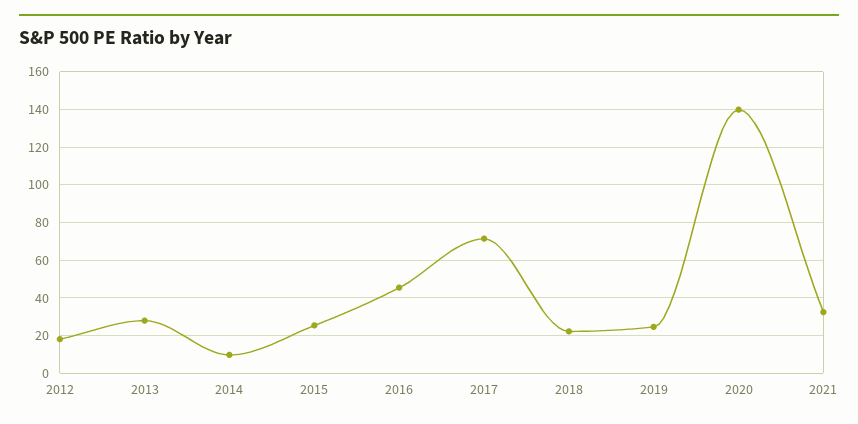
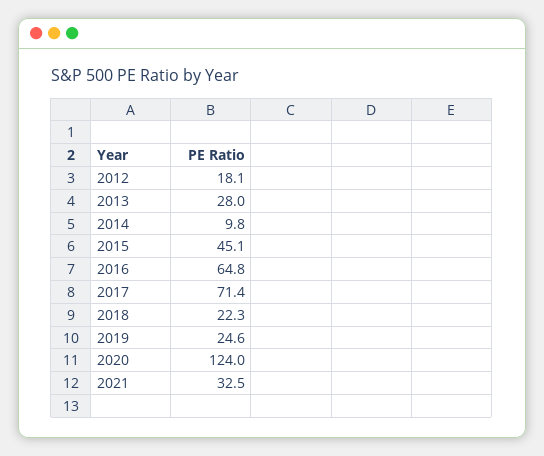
2015: 25 -> 45.1
2016: 45 -> 64.8
2020: 140 -> 124

